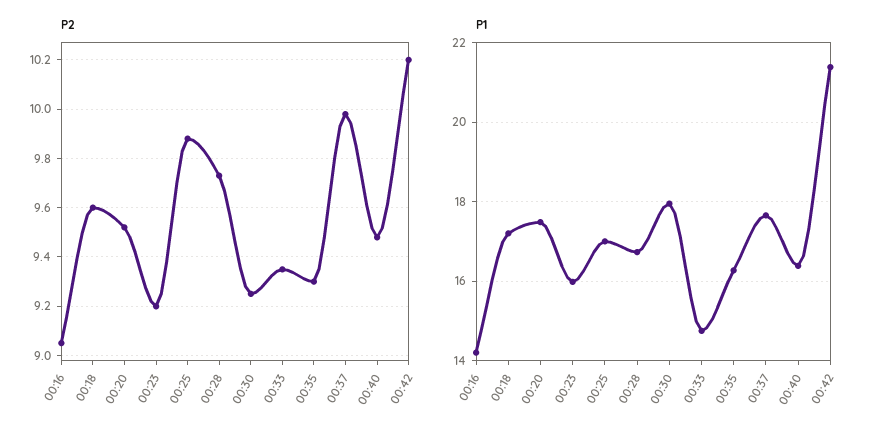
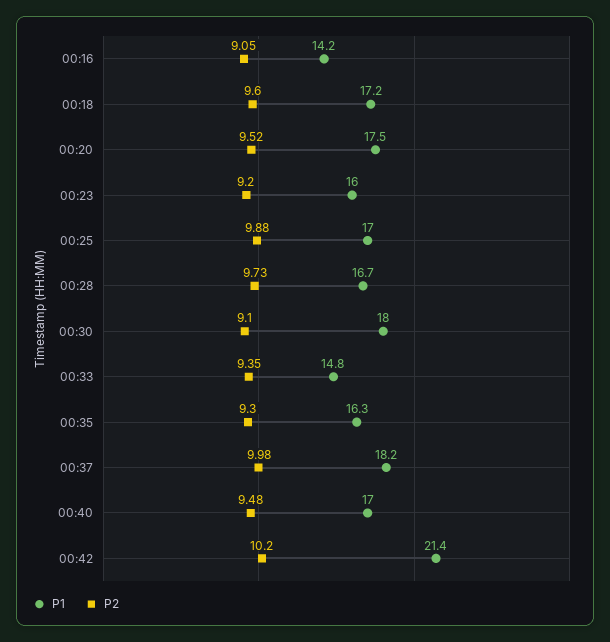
P2, 00:30: 9.25 -> 9.1
P1, 00:37: 17.6 -> 18.2
P1, 00:40: 16.4 -> 17

